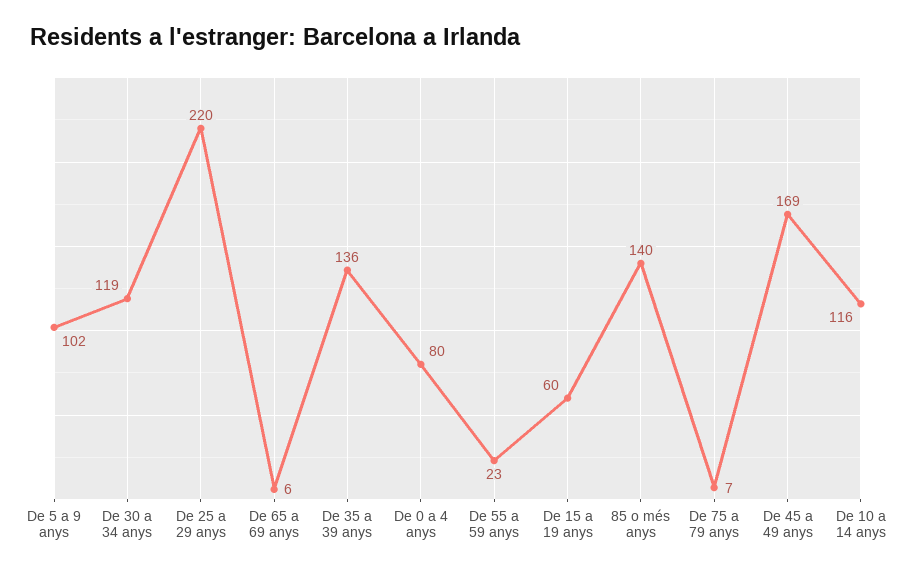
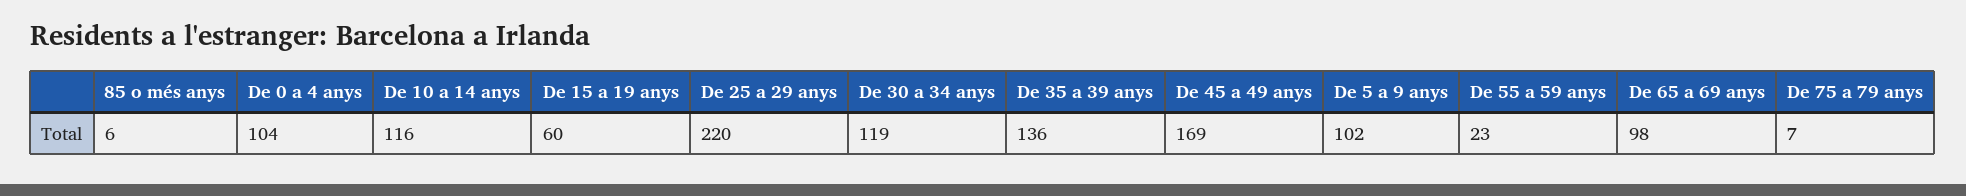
De 65 a 69 anys: 6 -> 98
De 0 a 4 anys: 80 -> 104
85 o més anys: 140 -> 6

